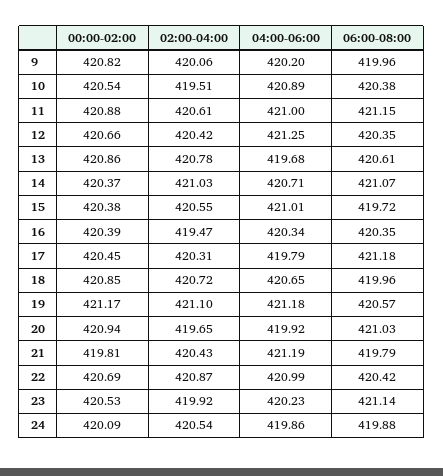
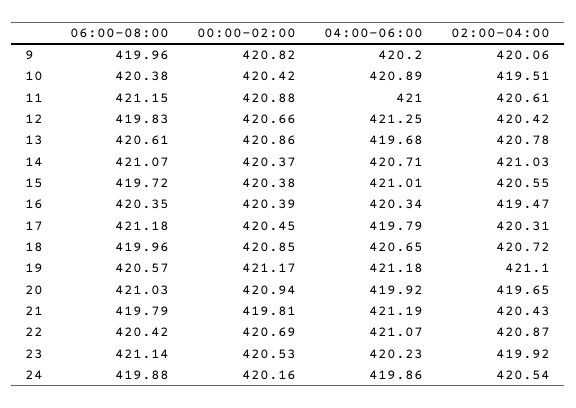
00:00-02:00, 10: 420.54 -> 420.42
06:00-08:00, 12: 420.35 -> 419.83
04:00-06:00, 22: 420.99 -> 421.07
00:00-02:00, 24: 420.09 -> 420.16

